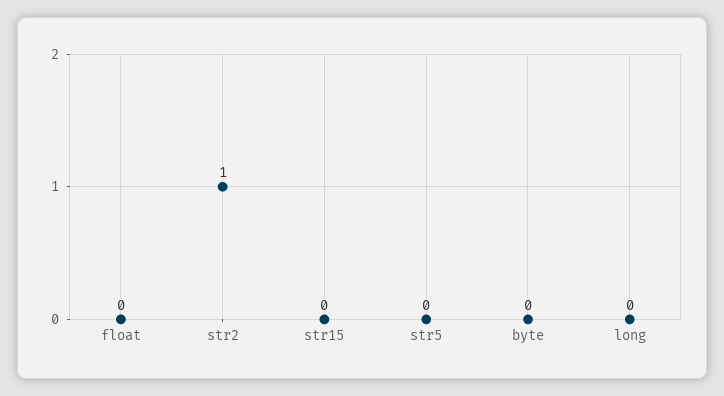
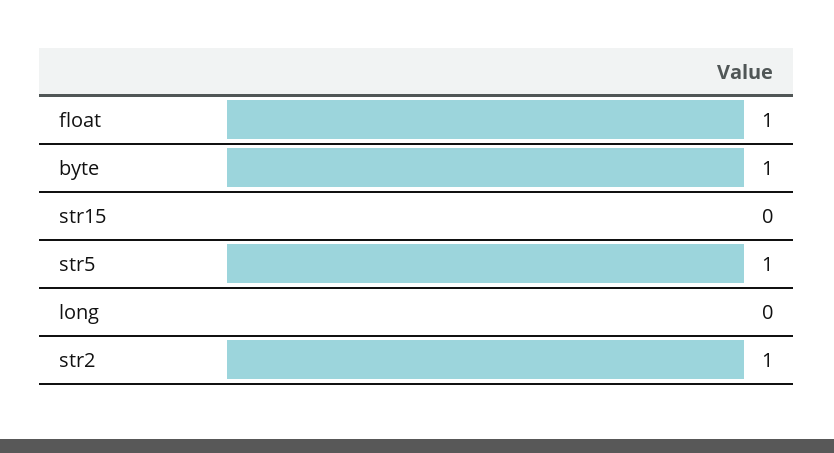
float: 0 -> 1
str5: 0 -> 1
byte: 0 -> 1

